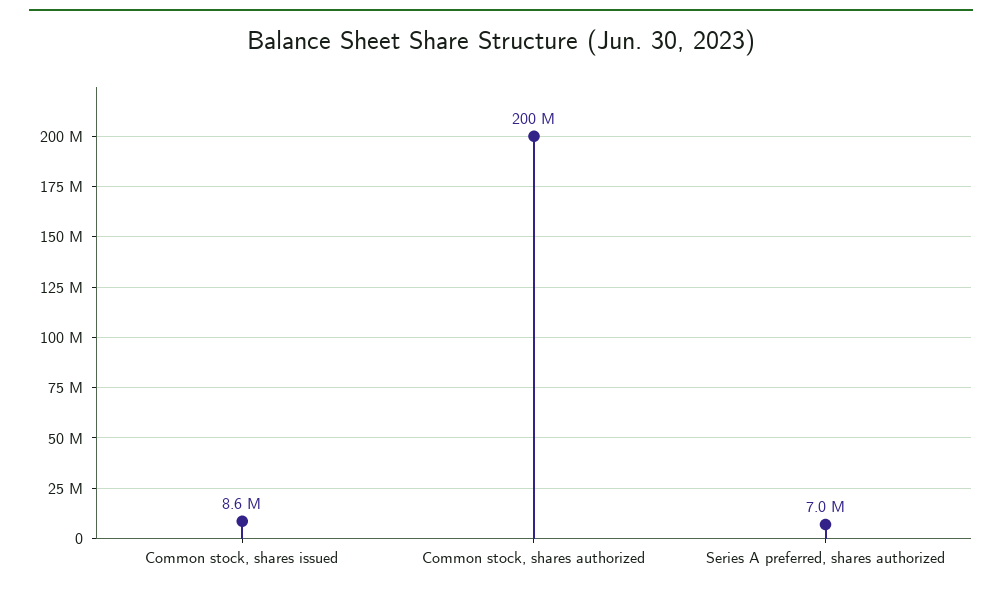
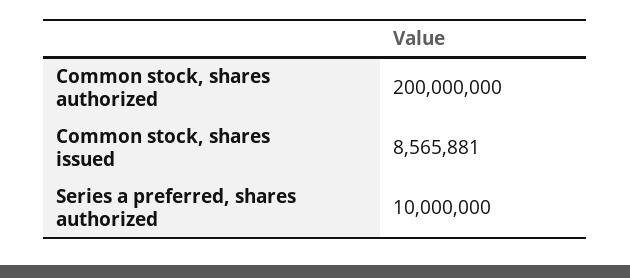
Series A preferred, shares authorized: 7000000 -> 10000000

